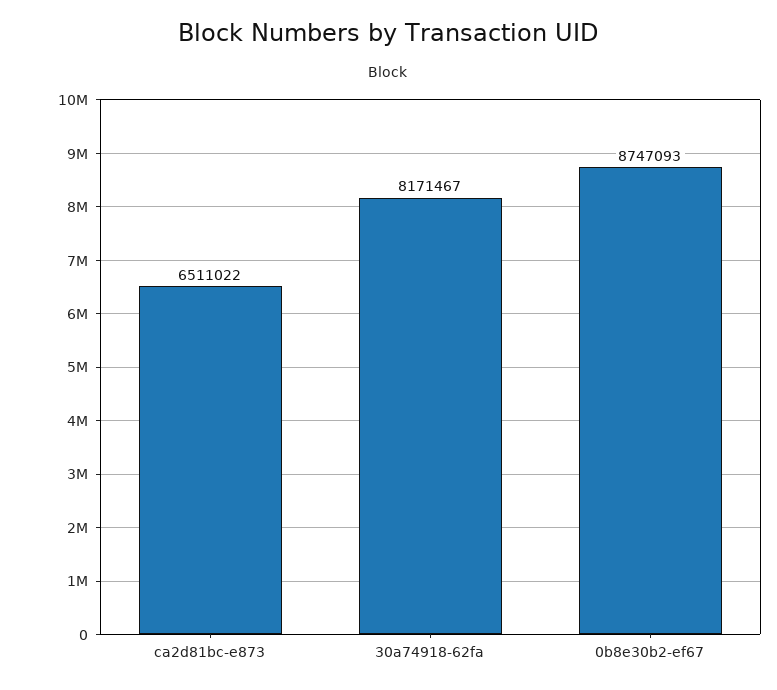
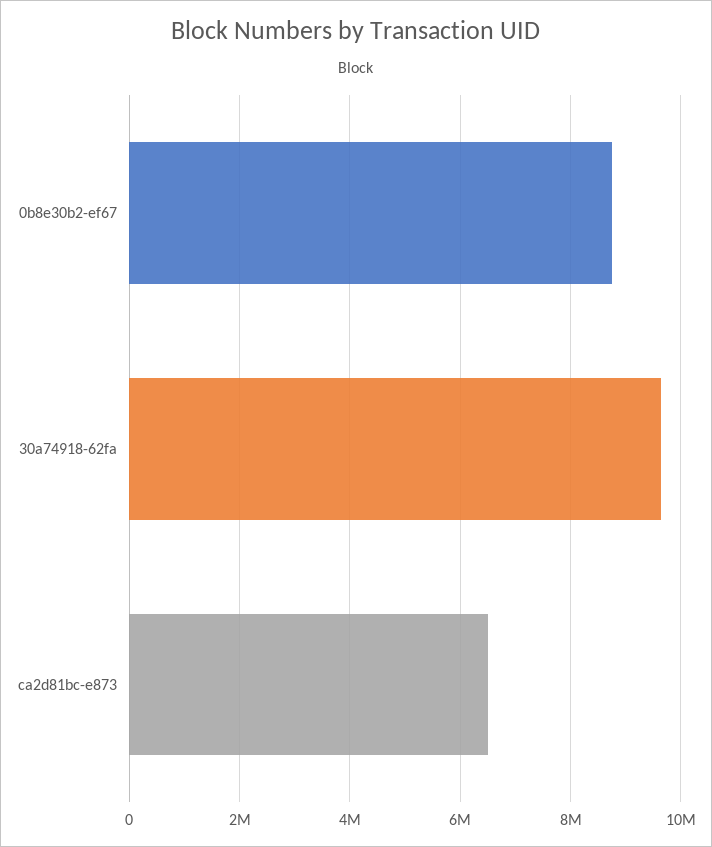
30a74918-62fa: 8171467 -> 9600000

